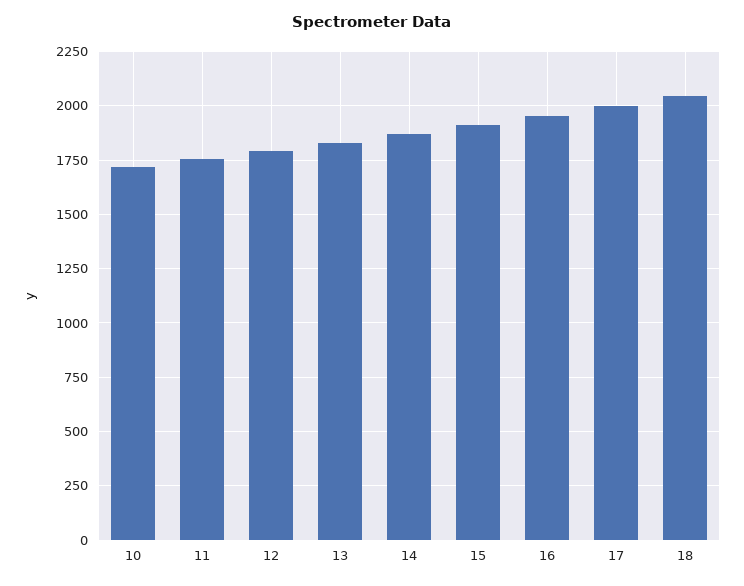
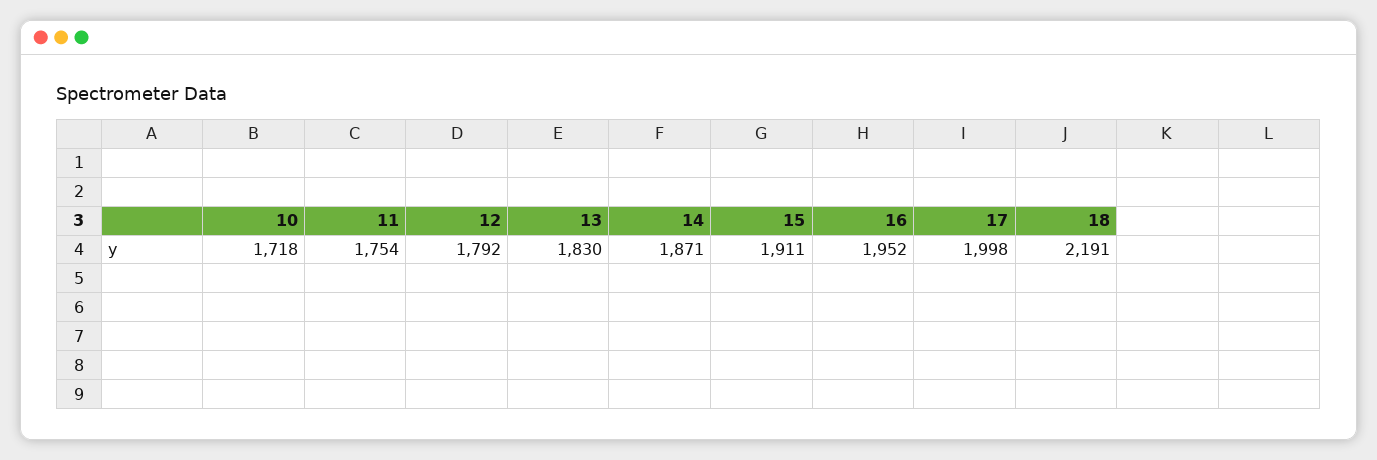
18: 2050 -> 2191

